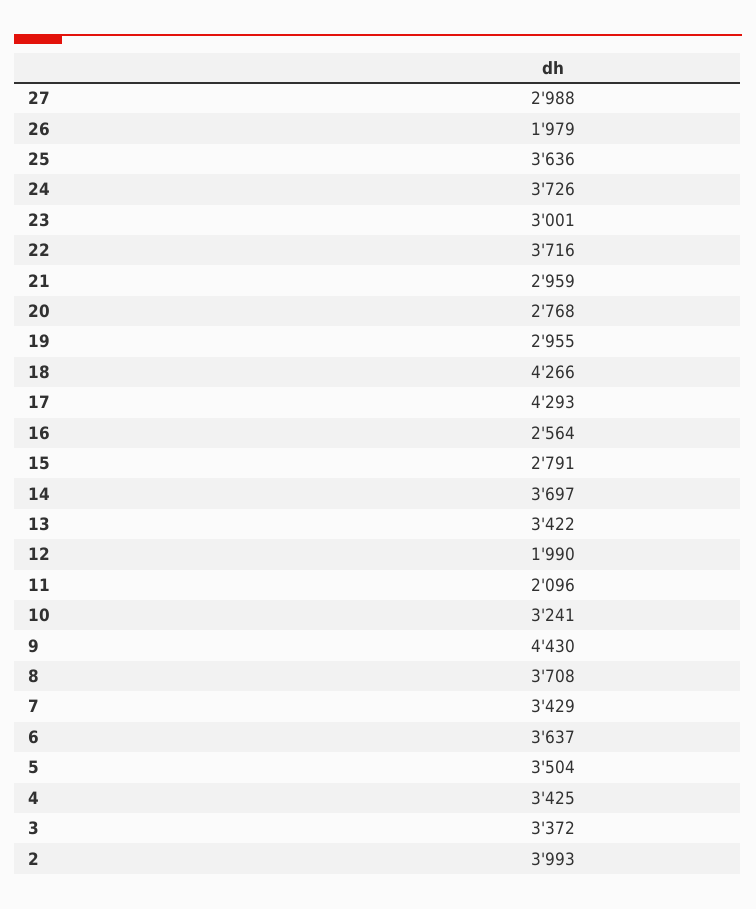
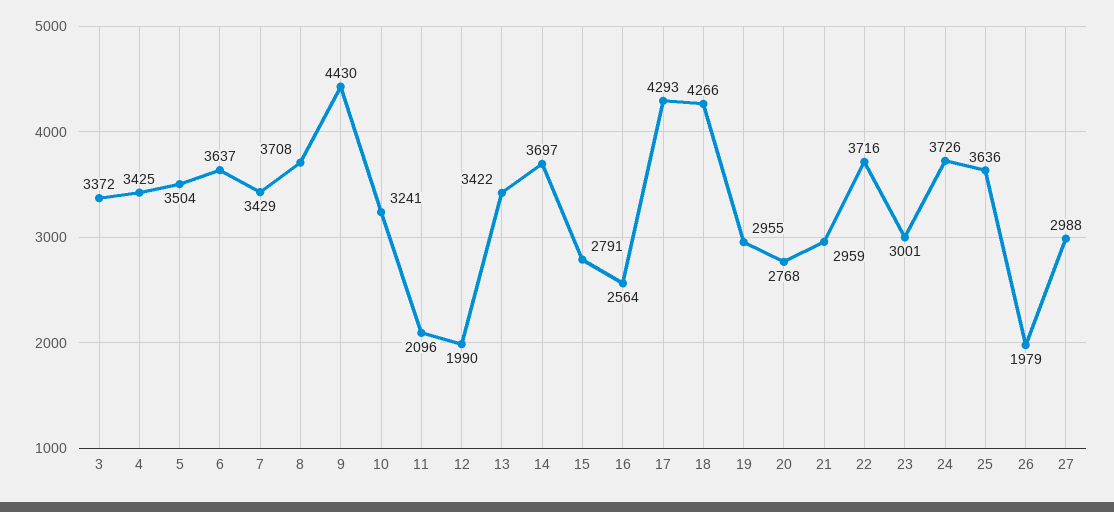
2: 3993 -> none

